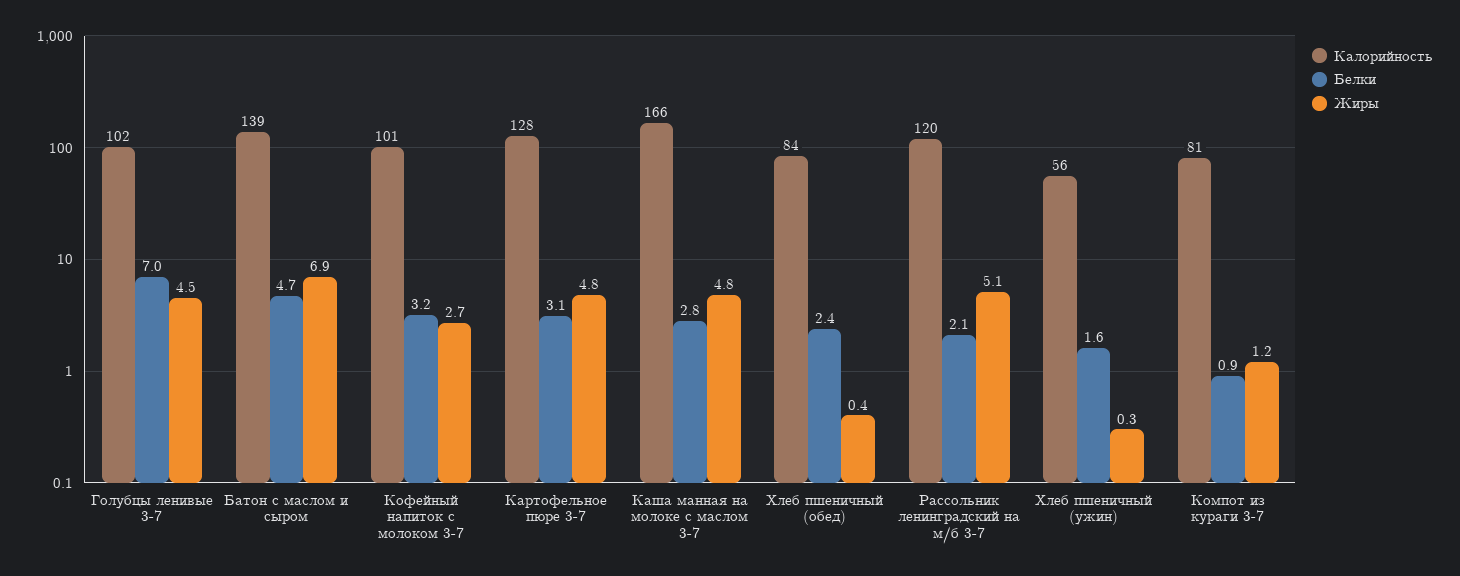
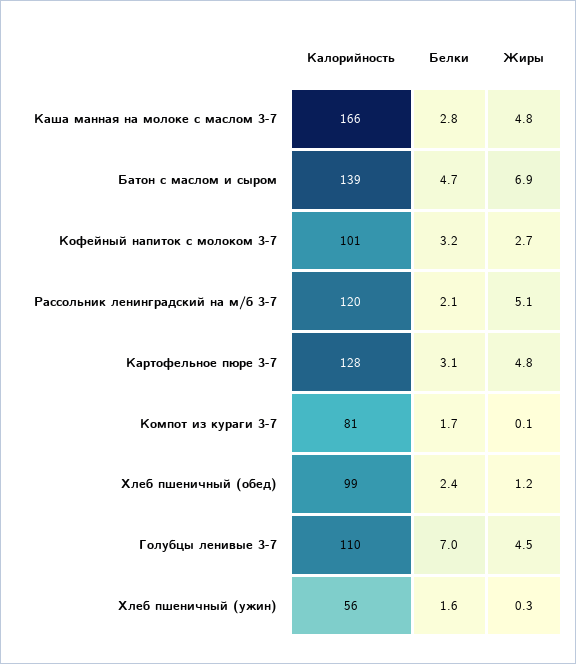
Калорийность, Голубцы ленивые 3-7: 102 -> 110
Калорийность, Хлеб пшеничный (обед): 84 -> 99
Жиры, Хлеб пшеничный (обед): 0.4 -> 1.2
Белки, Компот из кураги 3-7: 0.9 -> 1.7
Жиры, Компот из кураги 3-7: 1.2 -> 0.1

